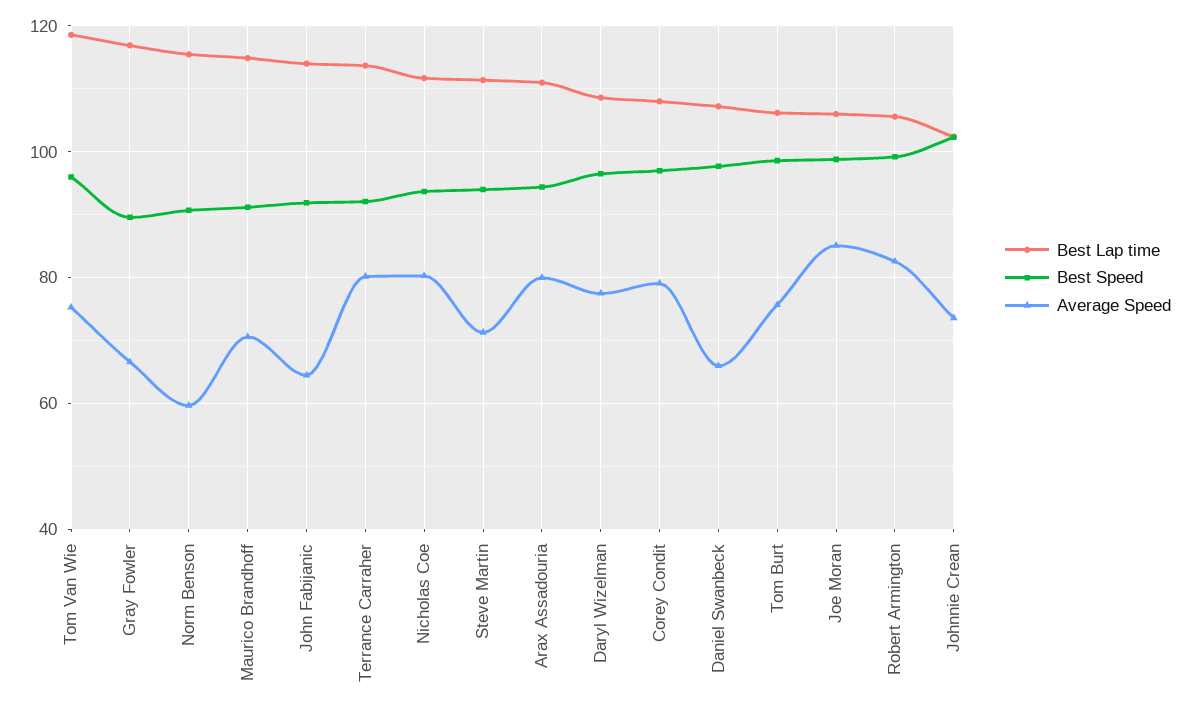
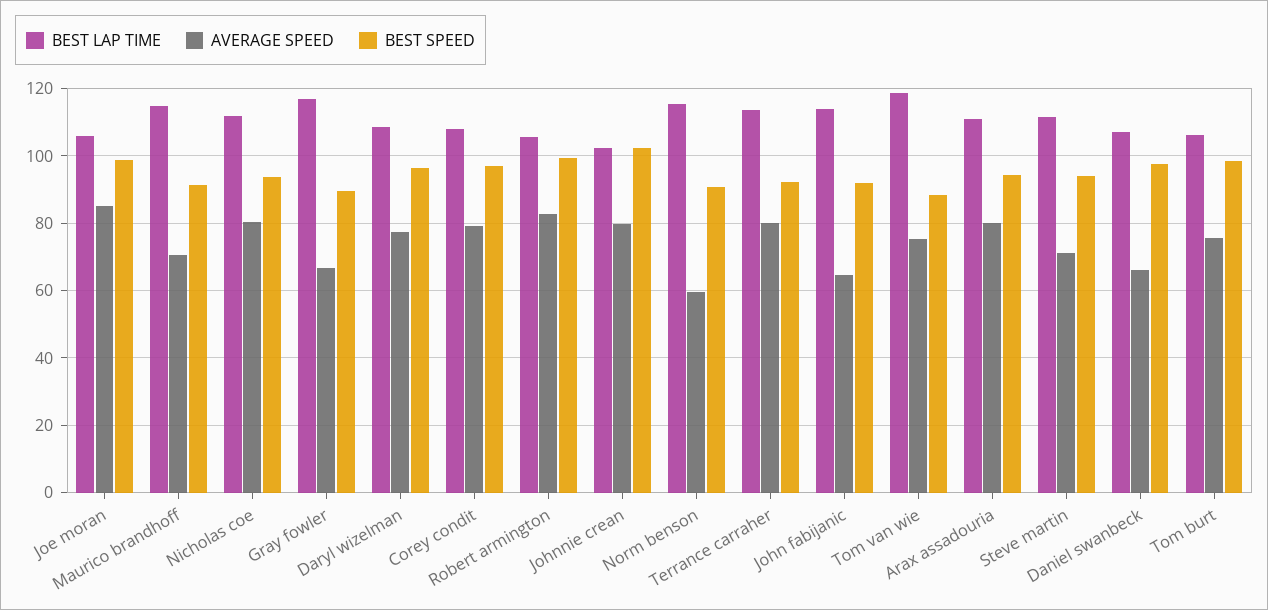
Best Speed, Tom Van Wie: 96 -> 88
Average Speed, Johnnie Crean: 74 -> 80

